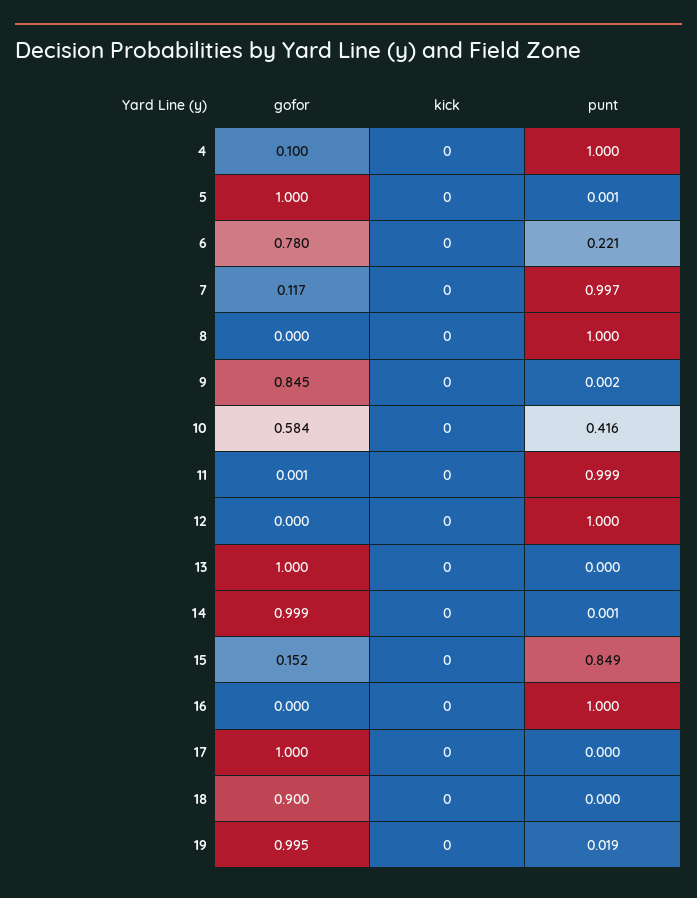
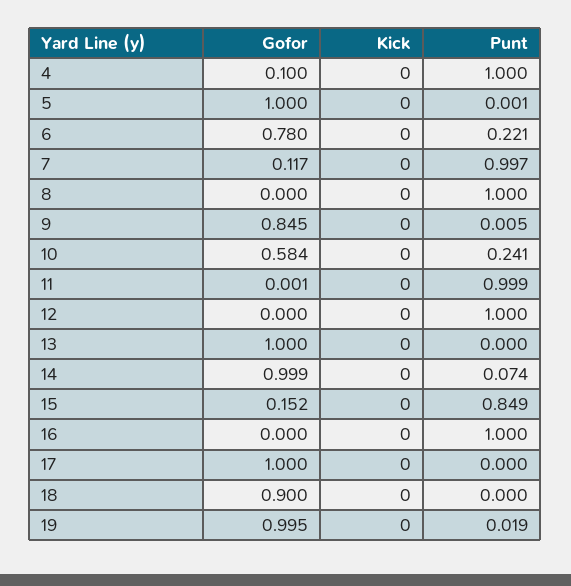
punt, 9: 0.002 -> 0.005
punt, 10: 0.416 -> 0.241
punt, 14: 0.001 -> 0.074

